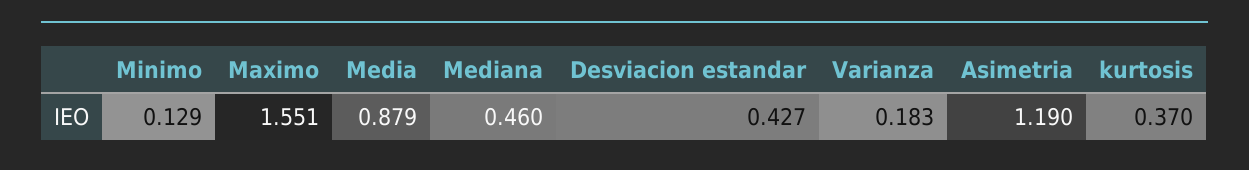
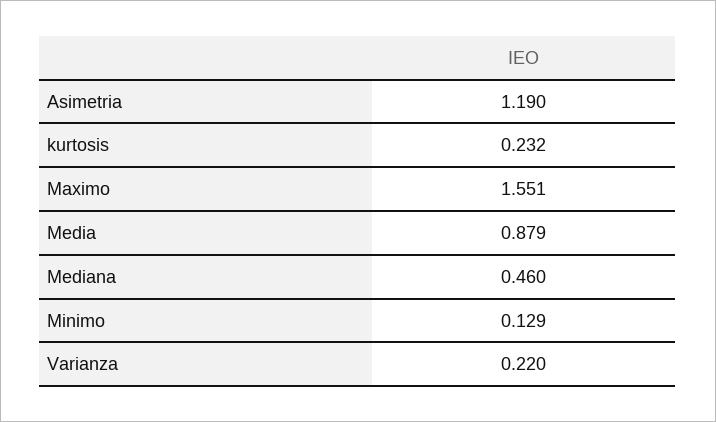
Desviacion estandar: 0.427 -> none
Varianza: 0.183 -> 0.22
kurtosis: 0.37 -> 0.232

